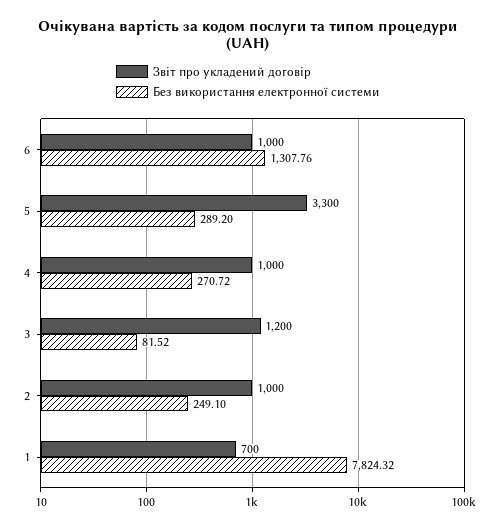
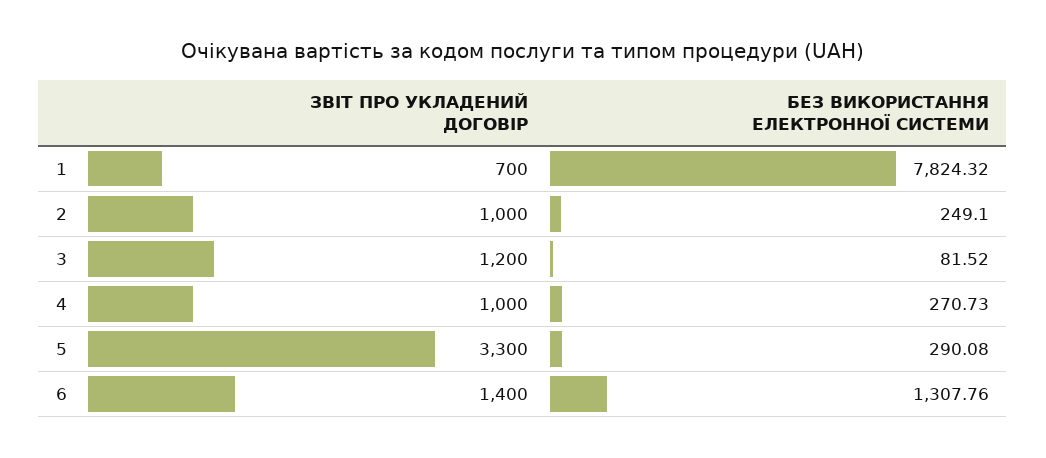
Звіт про укладений договір, 6: 1000 -> 1400
Без використання електронної системи, 5: 289.2 -> 290.08
Без використання електронної системи, 4: 270.72 -> 270.73

